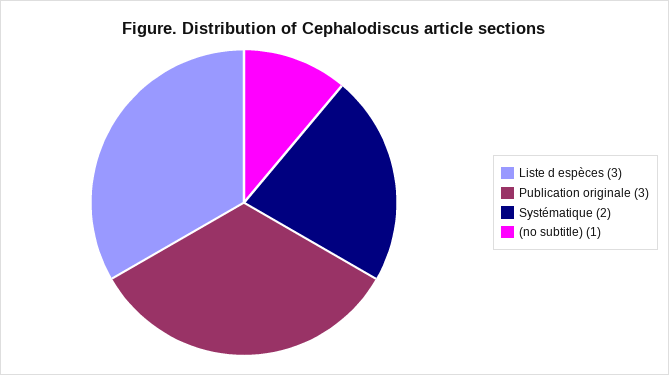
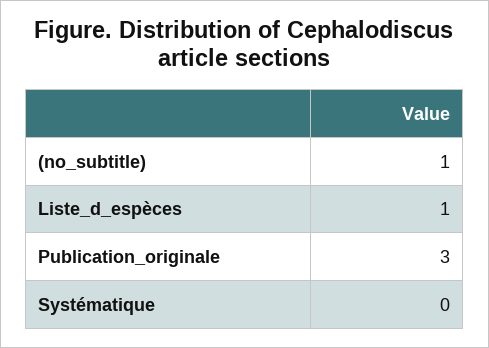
Liste d espèces: 3 -> 1
Systématique: 2 -> 0

